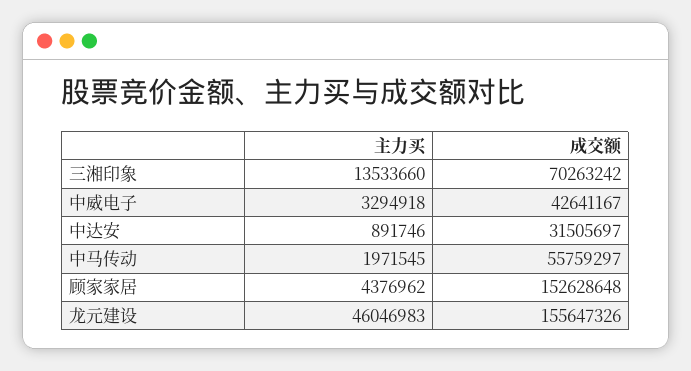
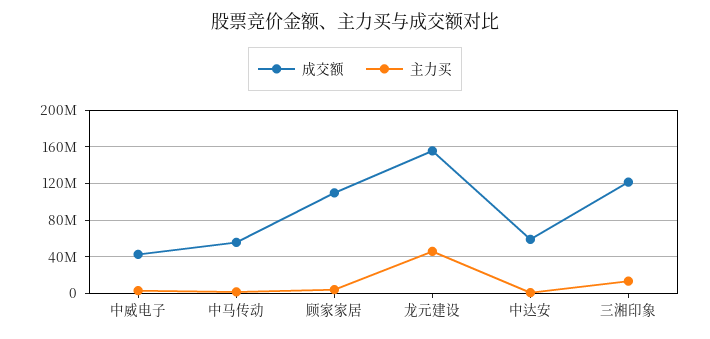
成交额, 三湘印象: 70263242 -> 120000000
成交额, 中达安: 31505697 -> 60000000
成交额, 顾家家居: 152628648 -> 110000000

